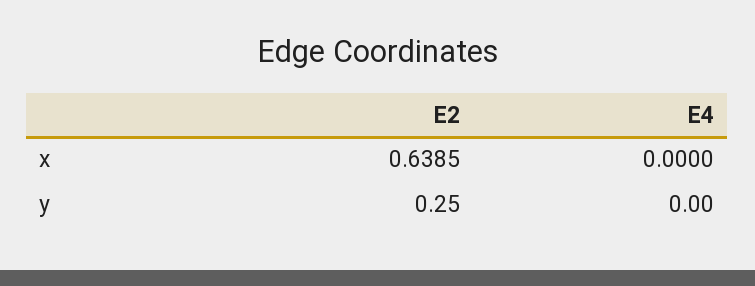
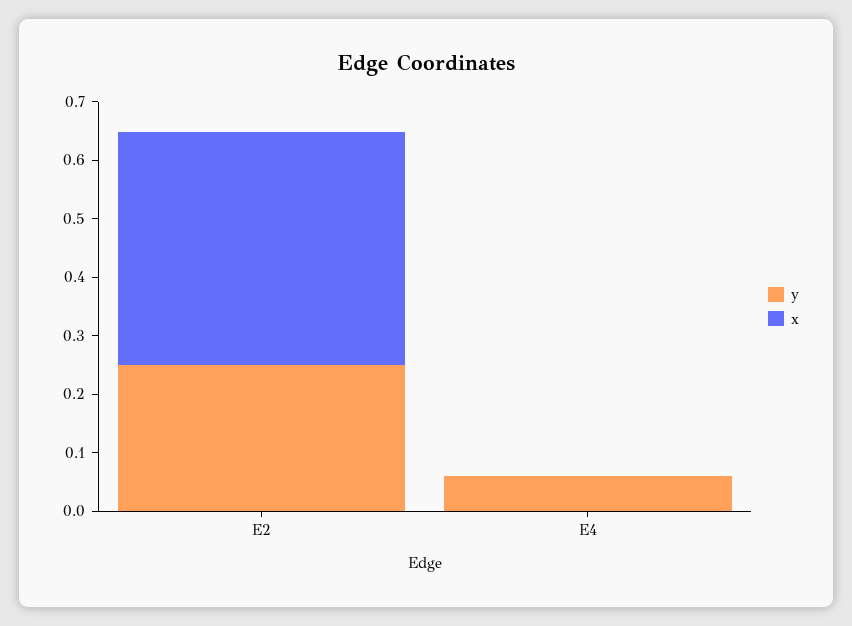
x, E2: 0.6385 -> 0.4
y, E4: 0 -> 0.06

